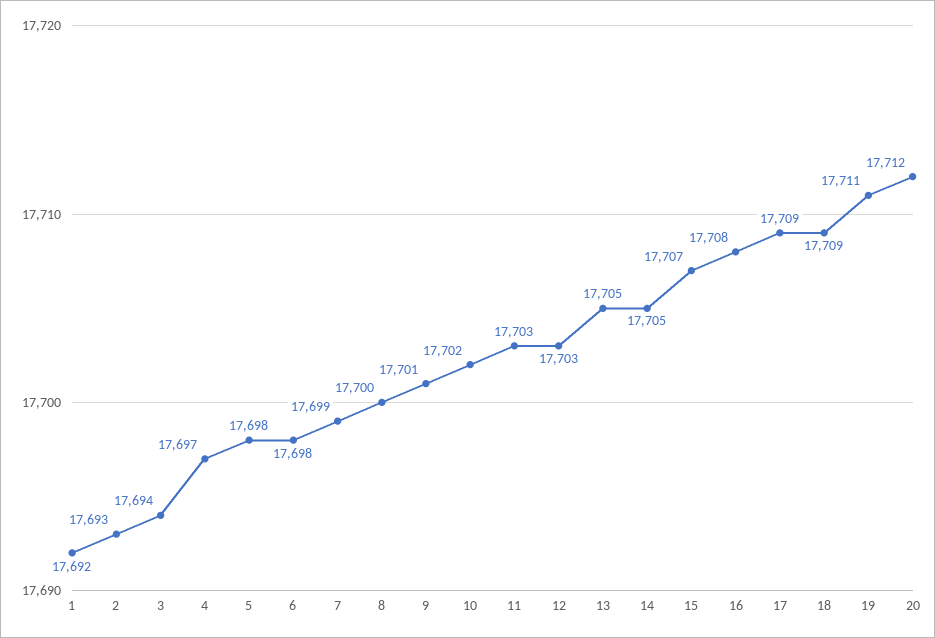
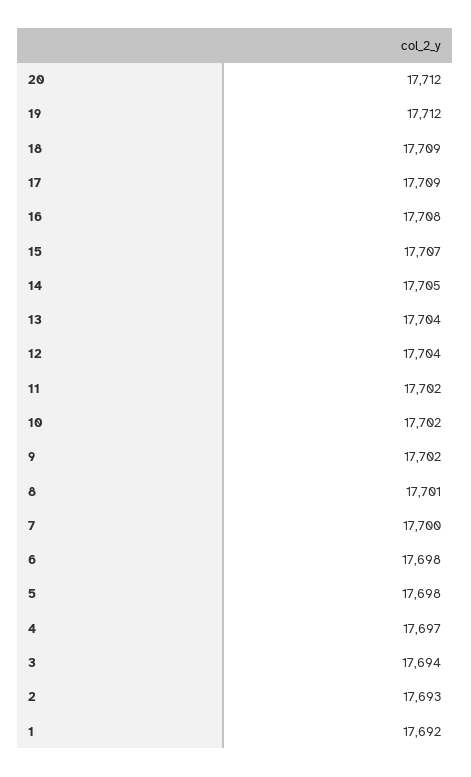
7: 17699 -> 17700
8: 17700 -> 17701
9: 17701 -> 17702
11: 17703 -> 17702
12: 17703 -> 17704
13: 17705 -> 17704
19: 17711 -> 17712

